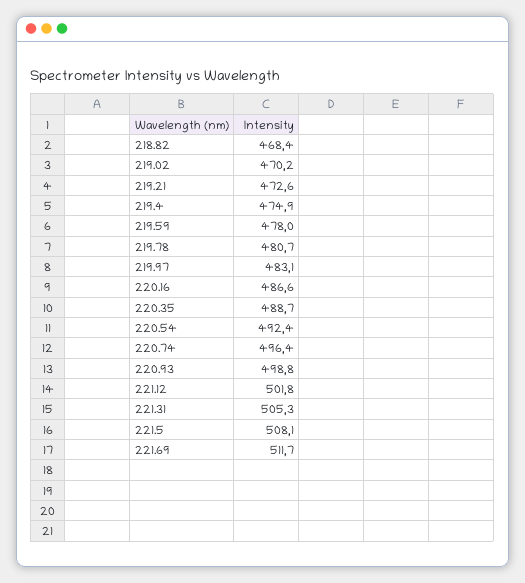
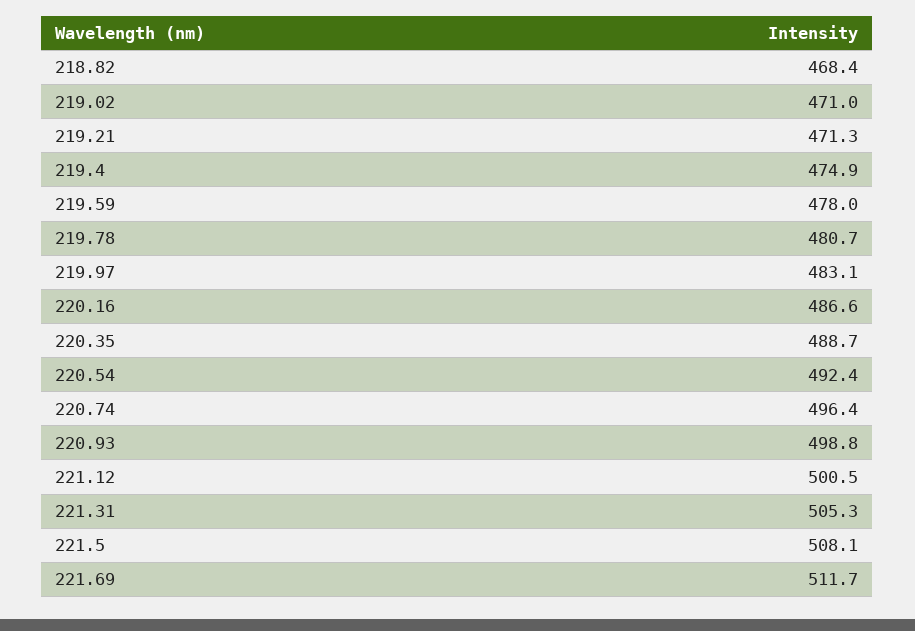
219.02: 470.2 -> 471
219.21: 472.6 -> 471.3
221.12: 501.8 -> 500.5

